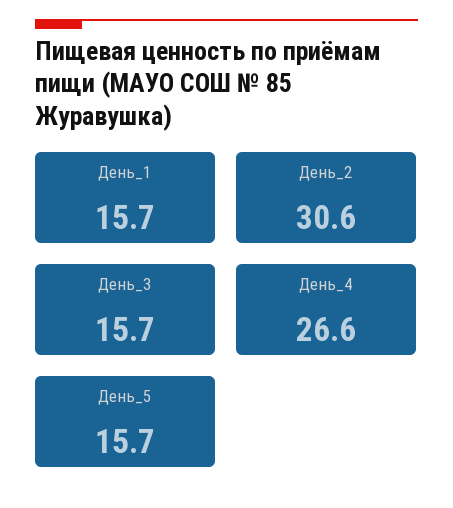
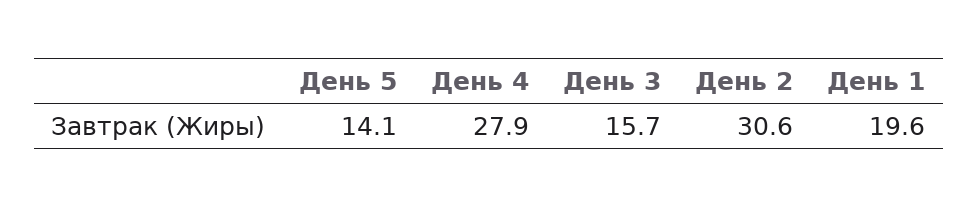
День_1: 15.7 -> 19.6
День_4: 26.6 -> 27.9
День_5: 15.7 -> 14.1

